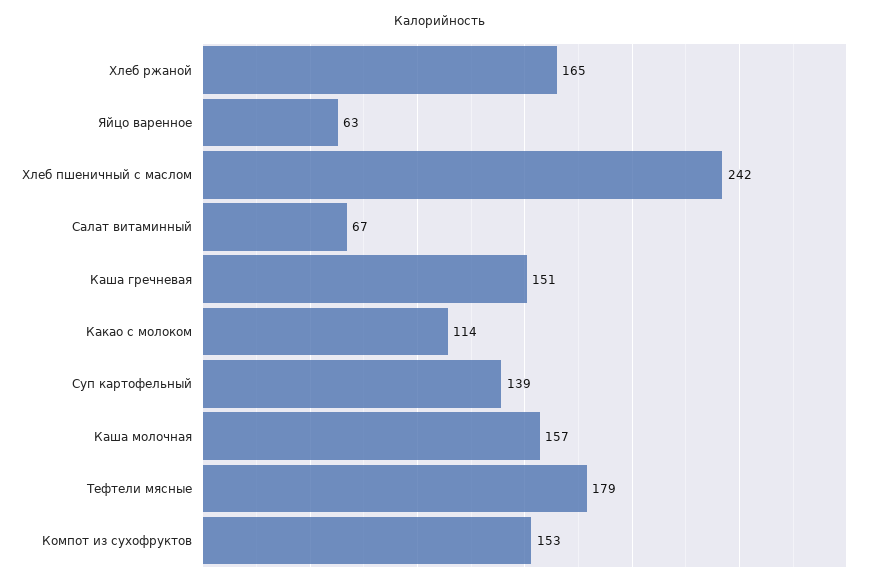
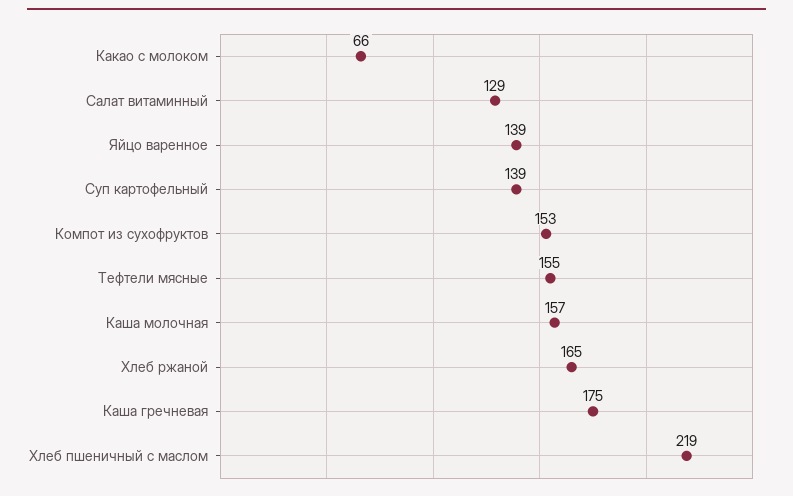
Яйцо варенное: 63 -> 139
Хлеб пшеничный с маслом: 242 -> 219
Салат витаминный: 67 -> 129
Каша гречневая: 151 -> 175
Какао с молоком: 114 -> 66
Тефтели мясные: 179 -> 155

